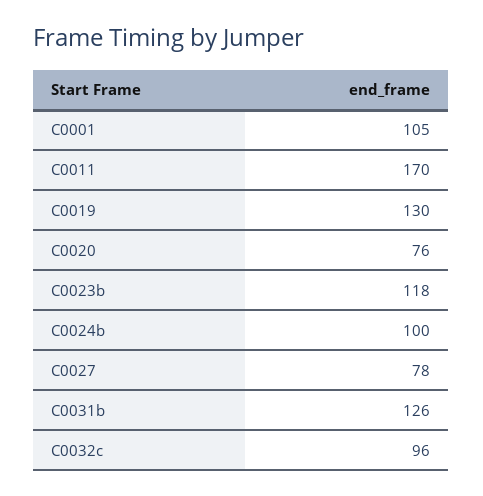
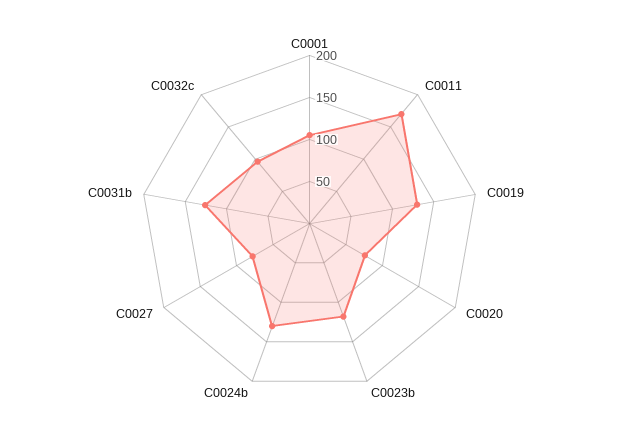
C0024b: 100 -> 130

